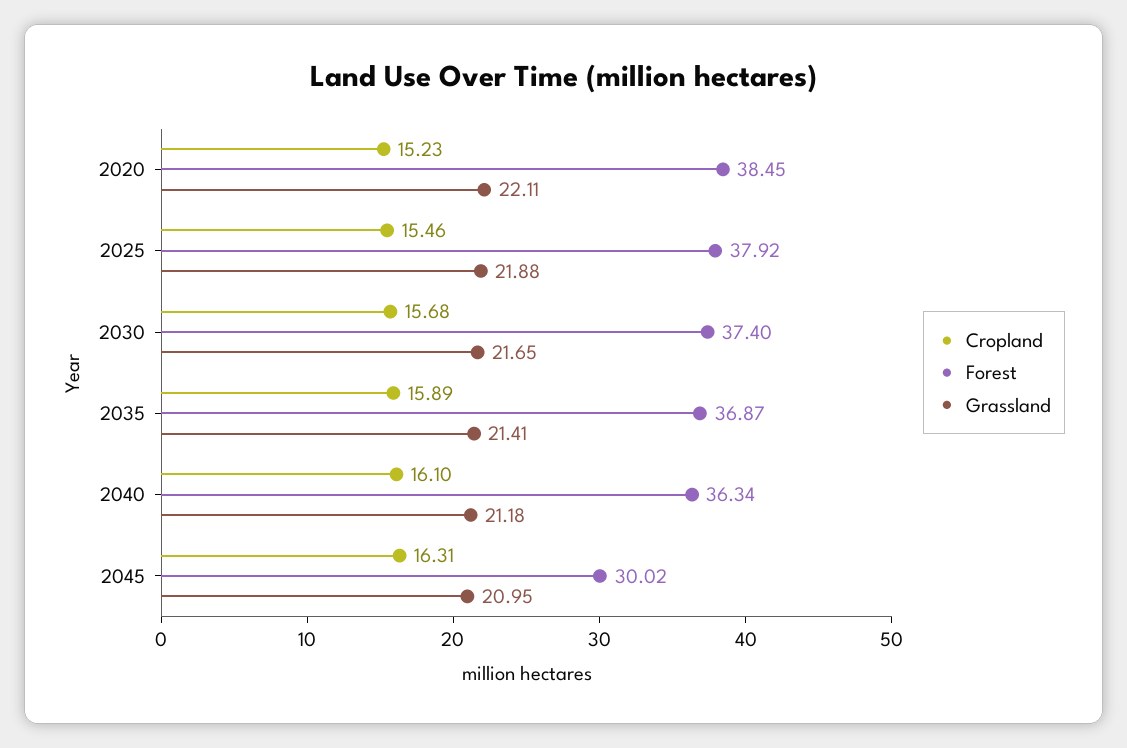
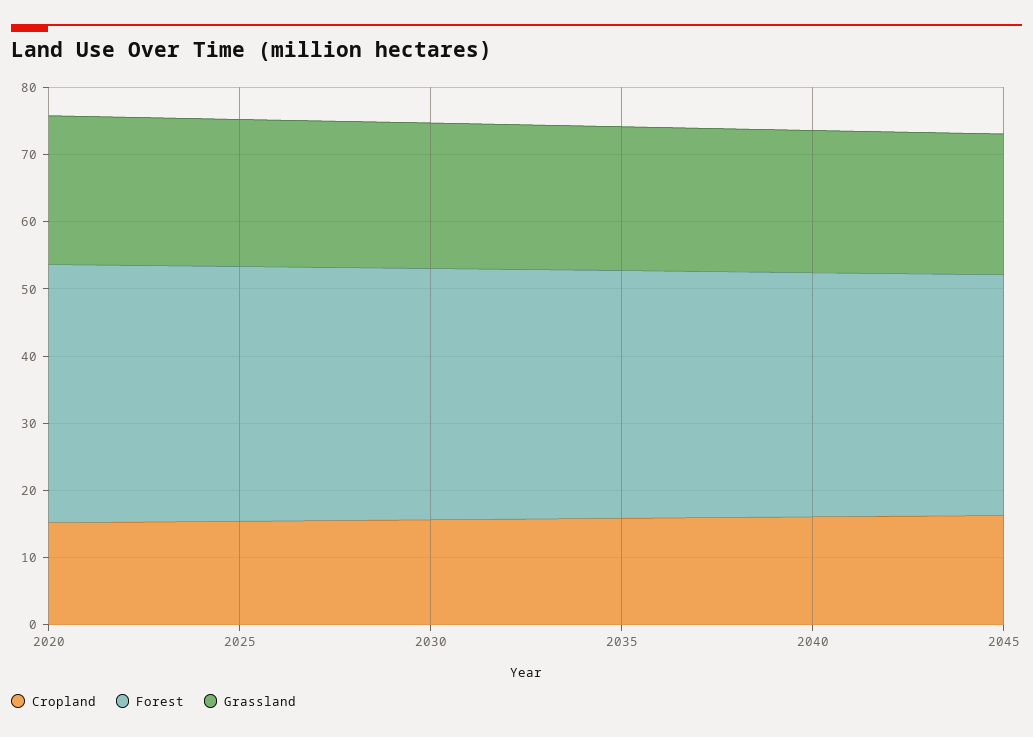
Forest, 2045: 30.02 -> 36

